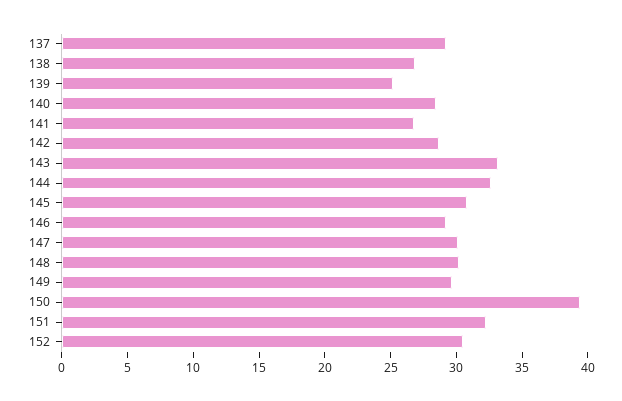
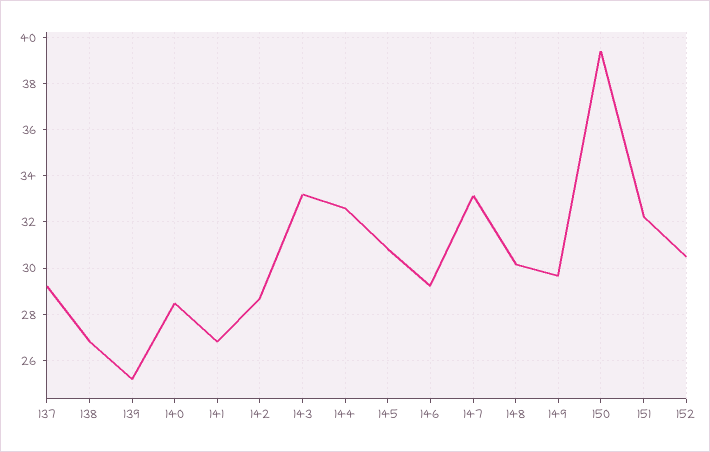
147: 30 -> 33

